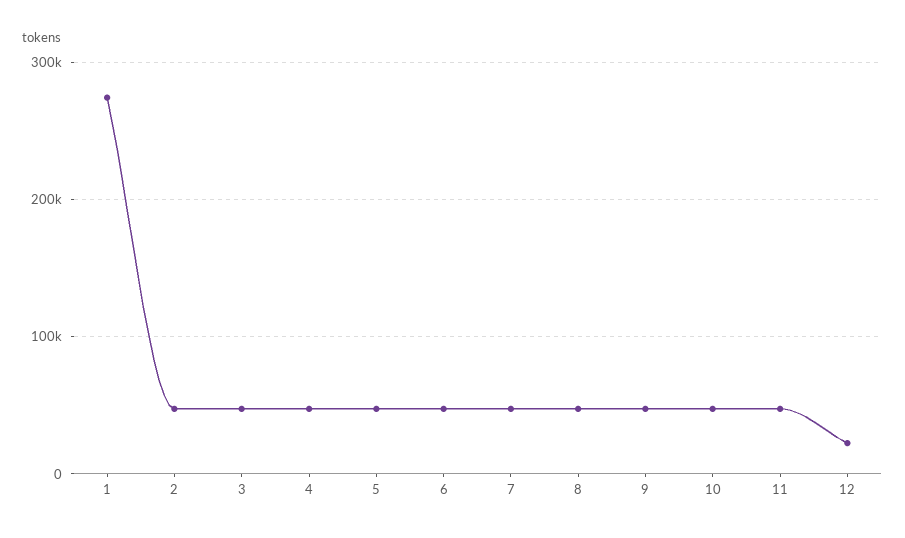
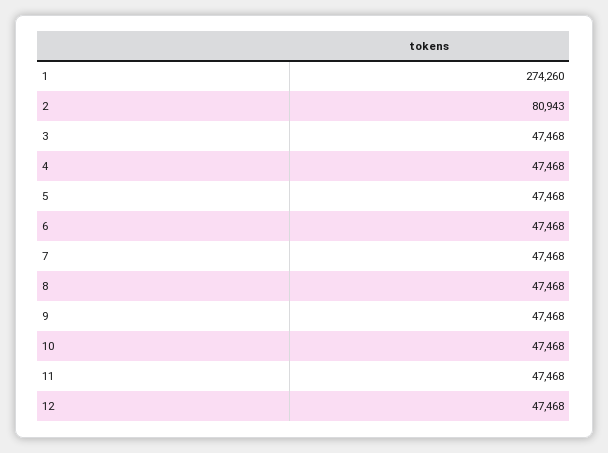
2: 50000 -> 80943
12: 20000 -> 47468

